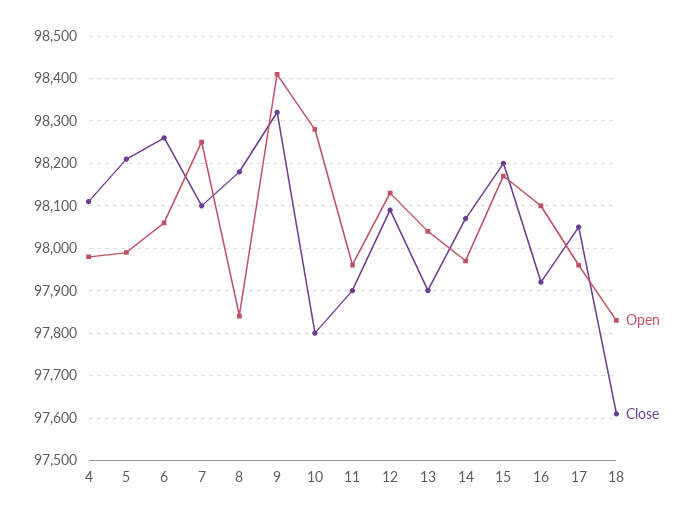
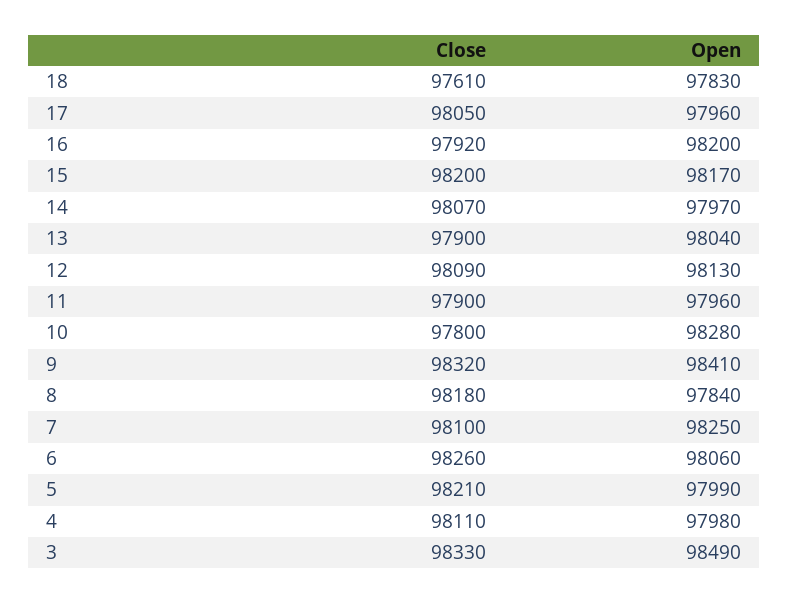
Open, 16: 98100 -> 98200
Close, 3: none -> 98330
Open, 3: none -> 98490

